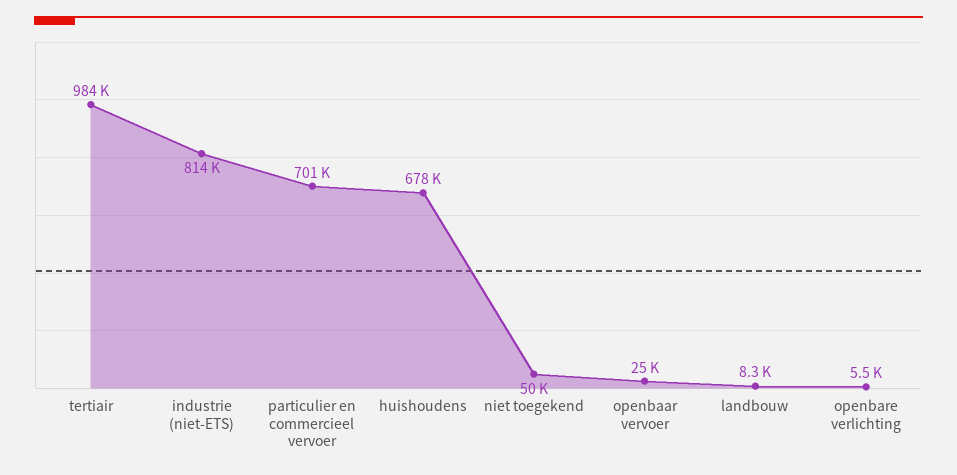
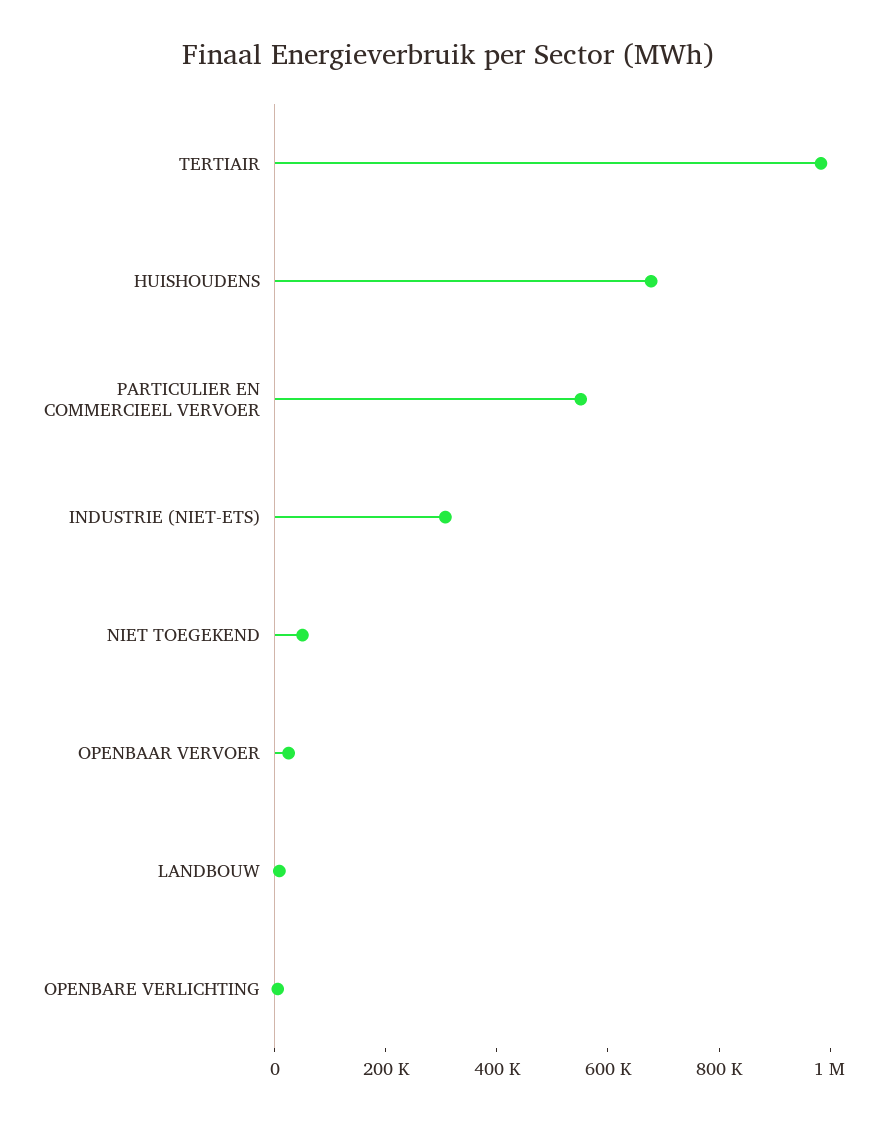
industrie (niet-ETS): 814000 -> 300000
particulier en commercieel vervoer: 701000 -> 550000

